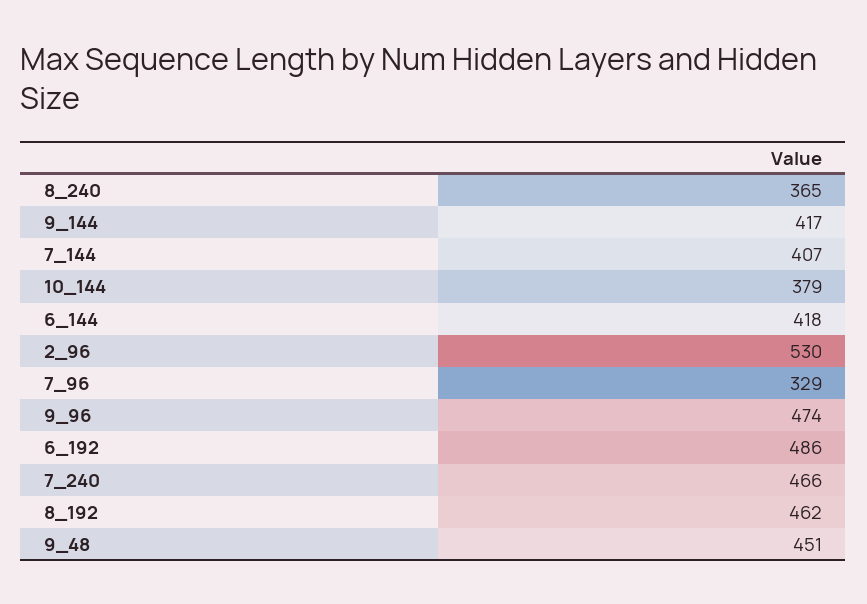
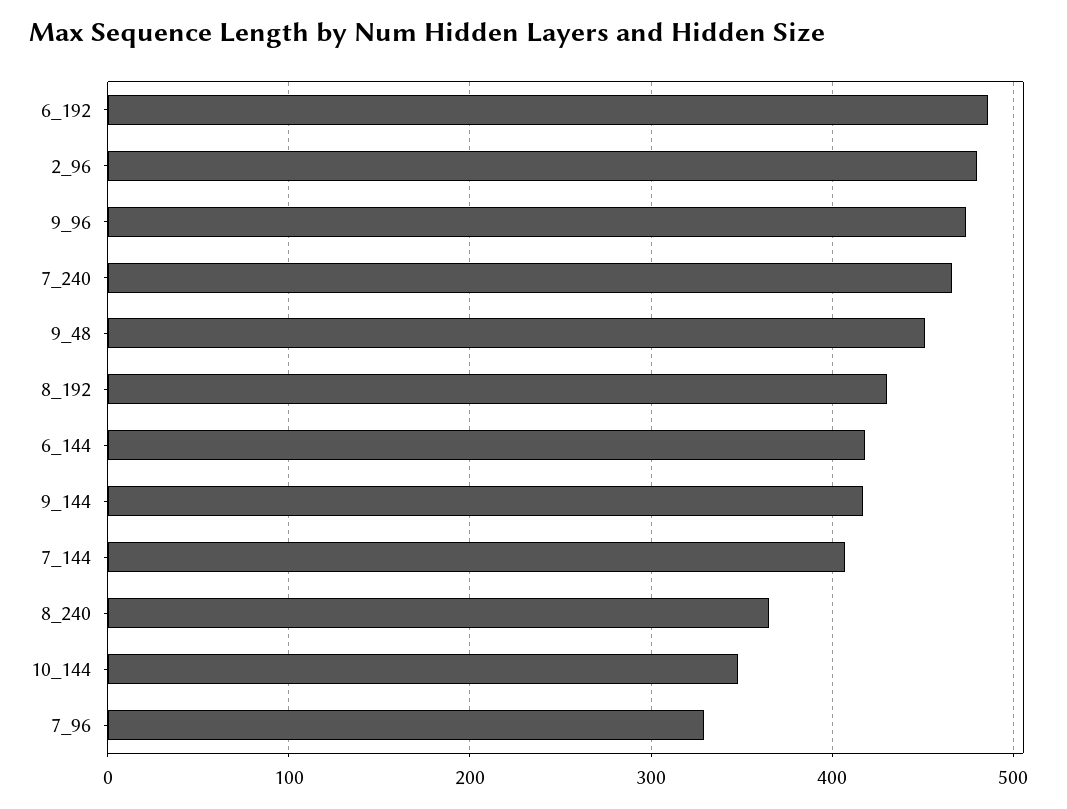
10_144: 379 -> 350
2_96: 530 -> 480
8_192: 462 -> 430

